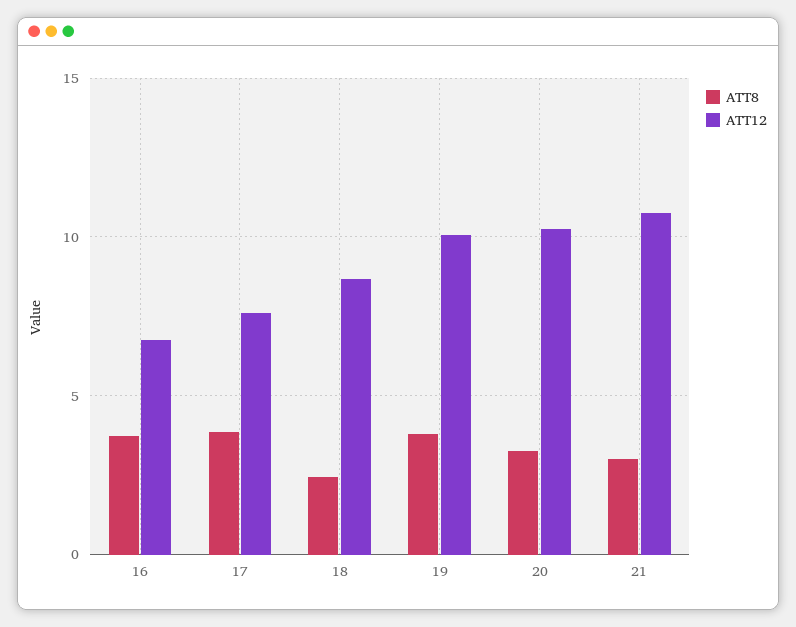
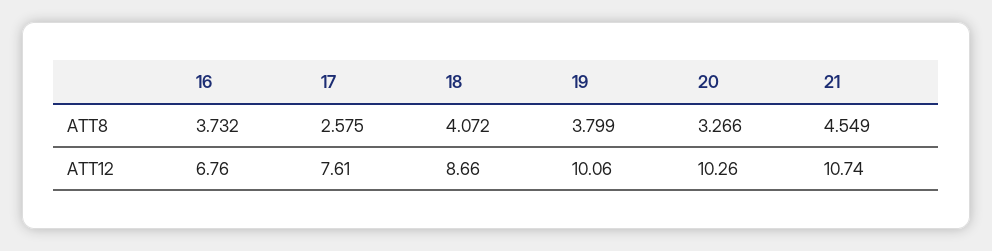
ATT8, 17: 4 -> 2.575
ATT8, 18: 2.5 -> 4.072
ATT8, 21: 3 -> 4.549

